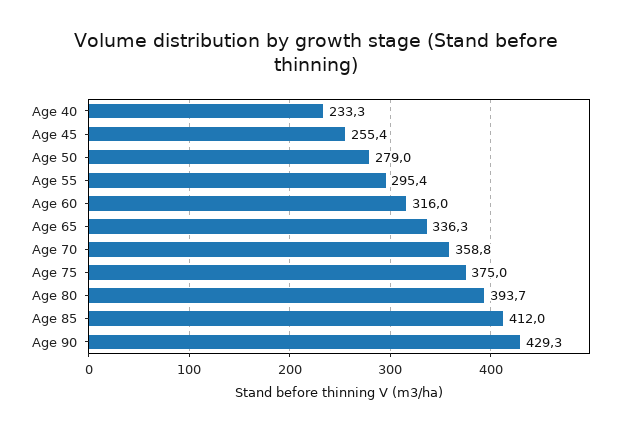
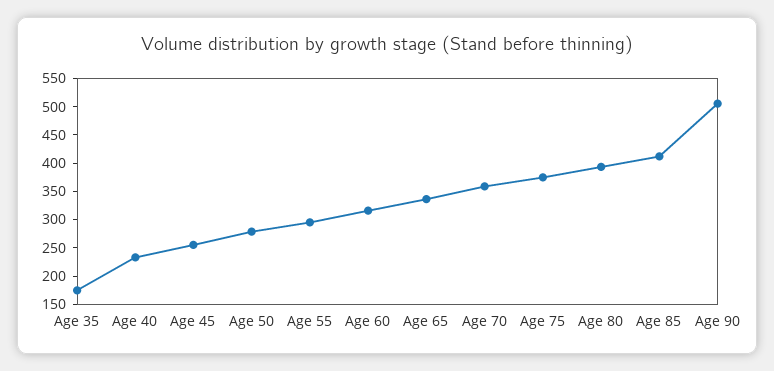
Age 90: 429.3 -> 500
Age 35: none -> 175

